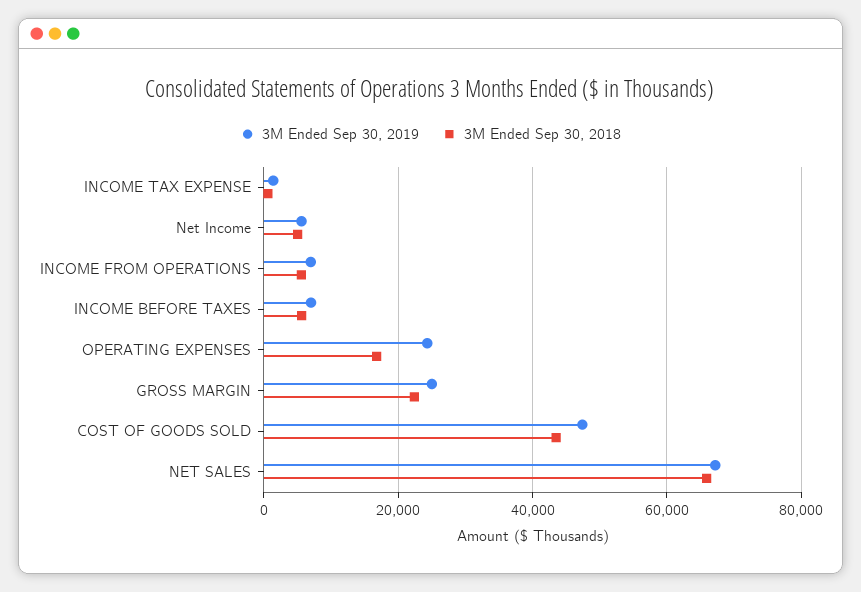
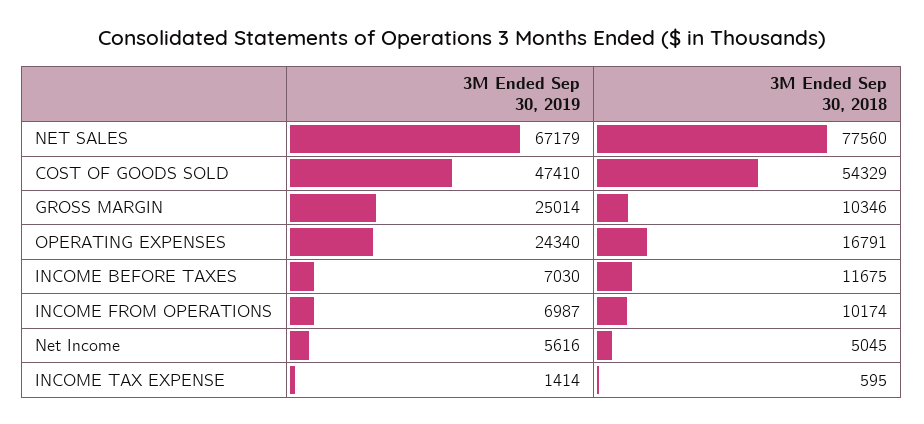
3M Ended Sep 30, 2018, INCOME FROM OPERATIONS: 6000 -> 10174
3M Ended Sep 30, 2018, INCOME BEFORE TAXES: 6000 -> 11675
3M Ended Sep 30, 2018, GROSS MARGIN: 22000 -> 10346
3M Ended Sep 30, 2018, COST OF GOODS SOLD: 44000 -> 54329
3M Ended Sep 30, 2018, NET SALES: 66000 -> 77560

